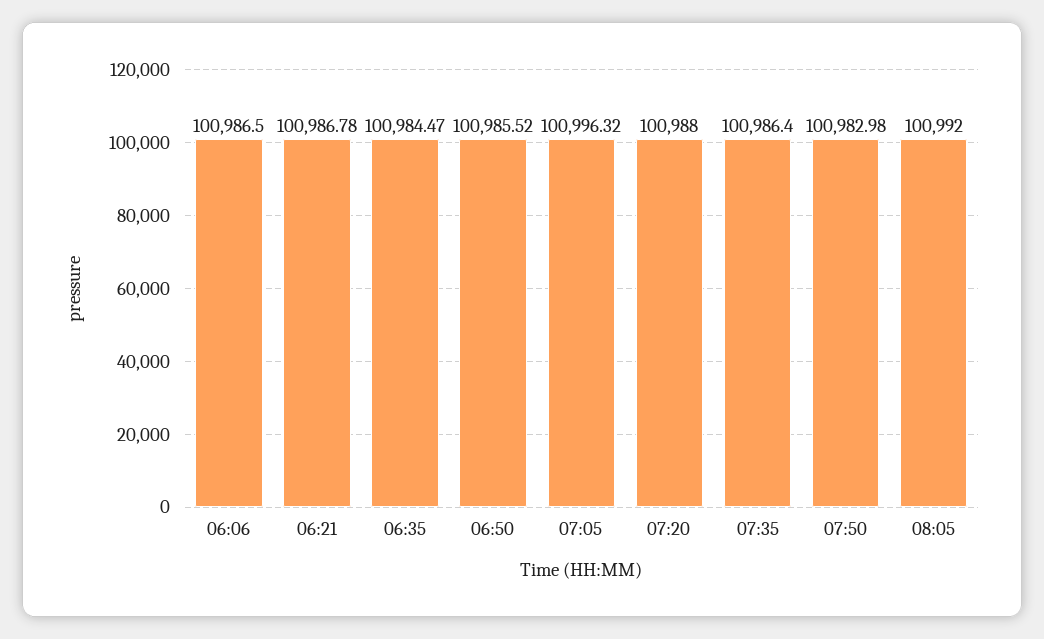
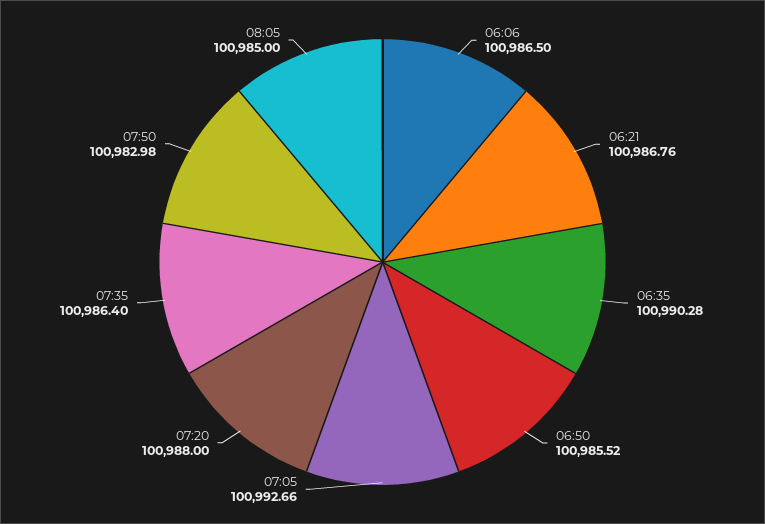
06:21: 100986.78 -> 100986.76
06:35: 100984.47 -> 100990.28
07:05: 100996.32 -> 100992.66
08:05: 100992 -> 100985

